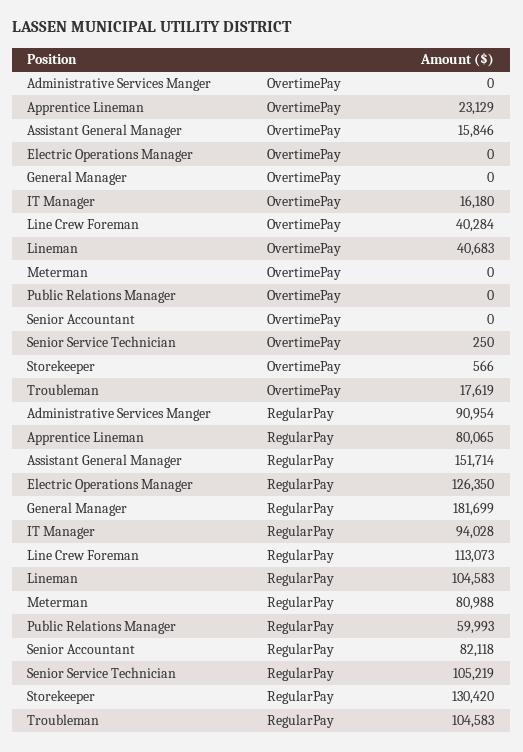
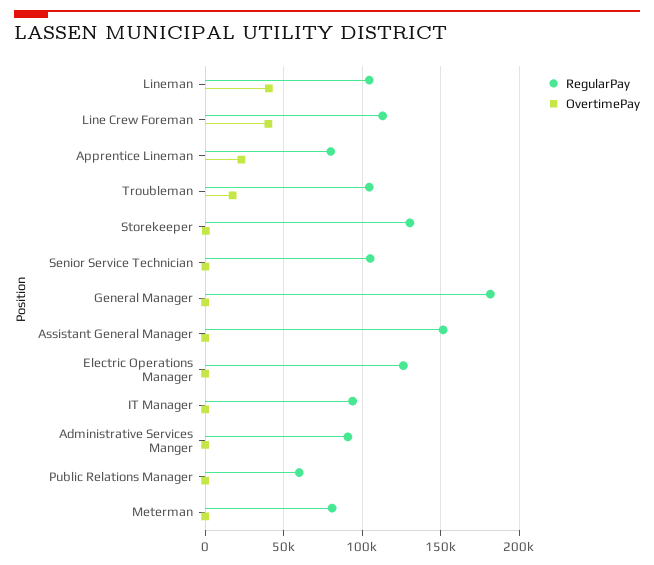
OvertimePay, Assistant General Manager: 15846 -> 0
OvertimePay, IT Manager: 16180 -> 0
OvertimePay, Senior Accountant: 0 -> none
RegularPay, Senior Accountant: 82118 -> none

